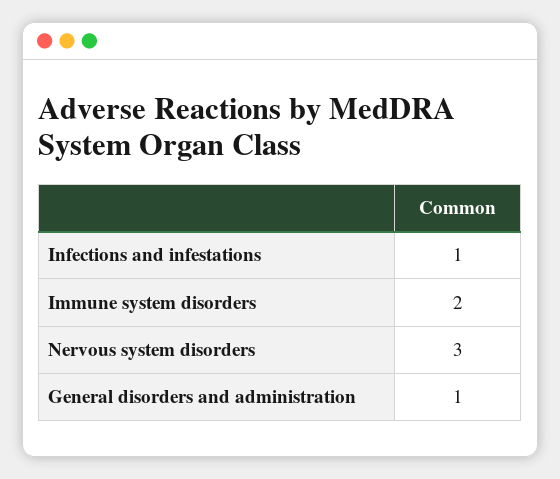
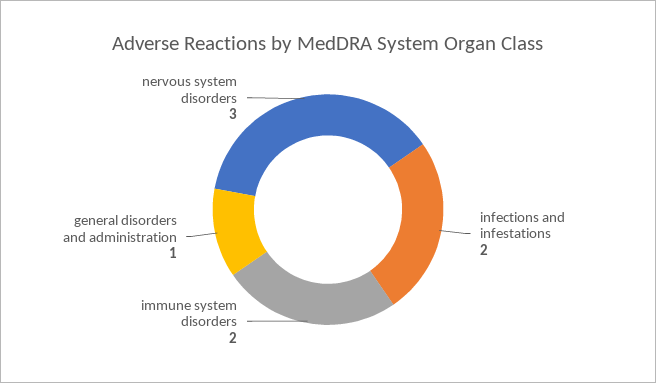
Infections and infestations: 1 -> 2

